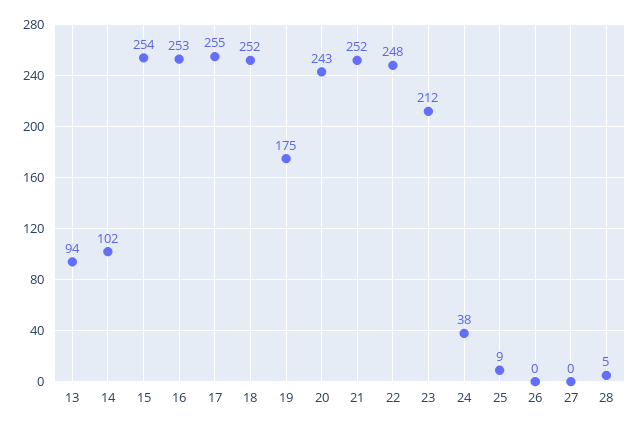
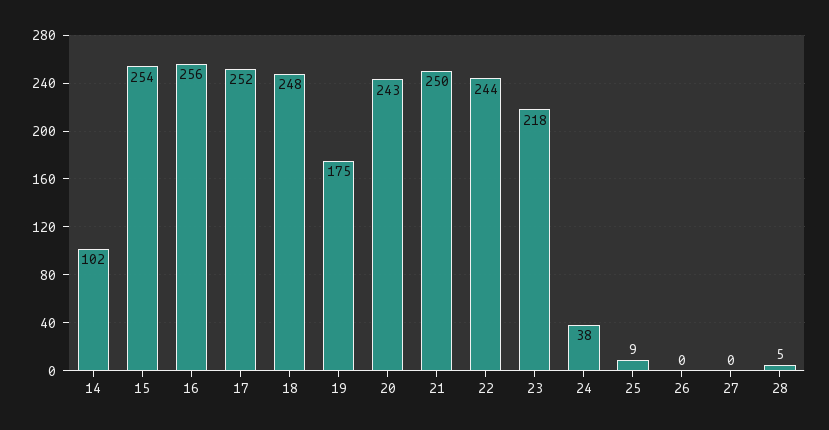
13: 94 -> none
16: 253 -> 256
17: 255 -> 252
18: 252 -> 248
21: 252 -> 250
22: 248 -> 244
23: 212 -> 218

